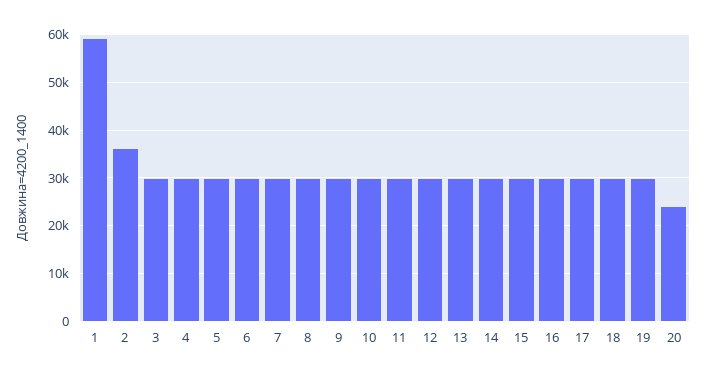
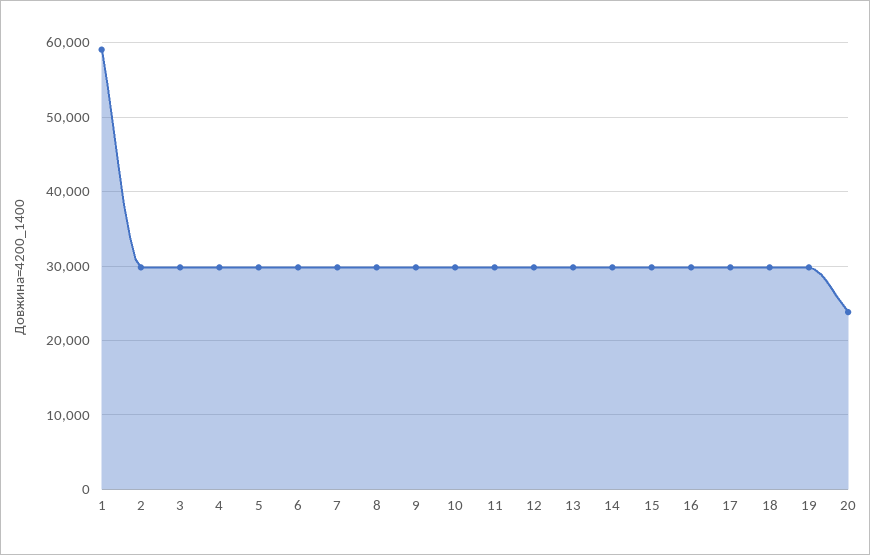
2: 36000 -> 30000

